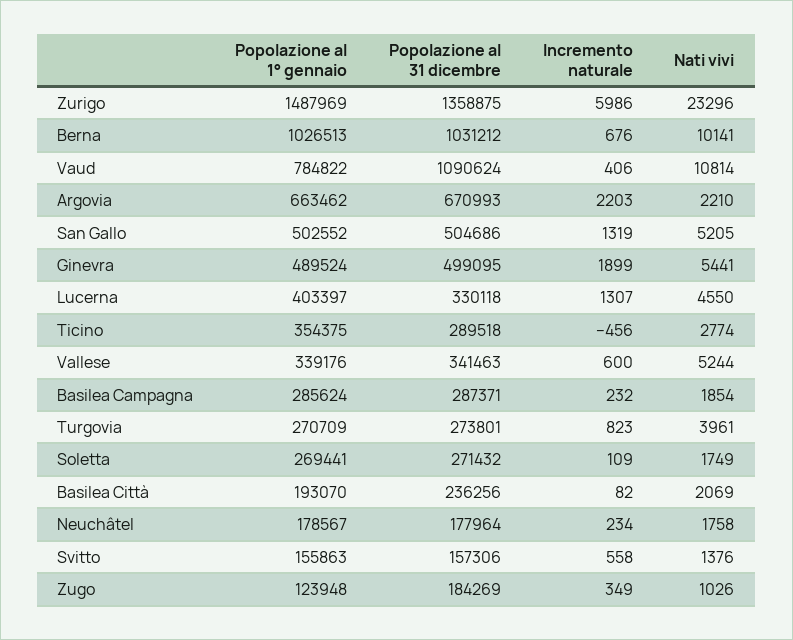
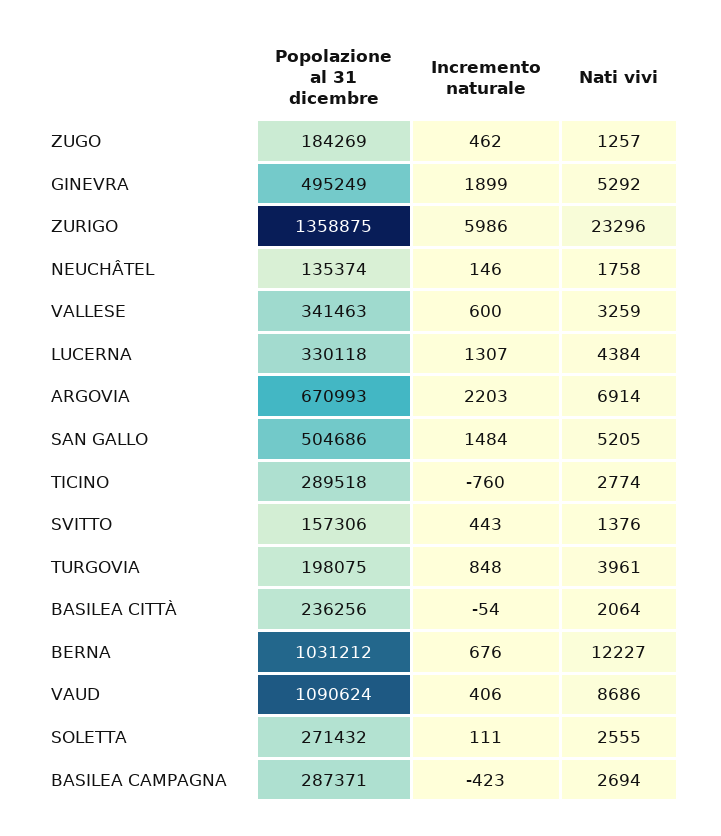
Popolazione al 1° gennaio, Zurigo: 1487969 -> none
Popolazione al 1° gennaio, Berna: 1026513 -> none
Nati vivi, Berna: 10141 -> 12227
Popolazione al 1° gennaio, Vaud: 784822 -> none
Nati vivi, Vaud: 10814 -> 8686
Popolazione al 1° gennaio, Argovia: 663462 -> none
Nati vivi, Argovia: 2210 -> 6914
Popolazione al 1° gennaio, San Gallo: 502552 -> none
Incremento naturale, San Gallo: 1319 -> 1484
Popolazione al 1° gennaio, Ginevra: 489524 -> none
Popolazione al 31 dicembre, Ginevra: 499095 -> 495249
Nati vivi, Ginevra: 5441 -> 5292
Popolazione al 1° gennaio, Lucerna: 403397 -> none
Nati vivi, Lucerna: 4550 -> 4384
Popolazione al 1° gennaio, Ticino: 354375 -> none
Incremento naturale, Ticino: -456 -> -760
Popolazione al 1° gennaio, Vallese: 339176 -> none
Nati vivi, Vallese: 5244 -> 3259
Popolazione al 1° gennaio, Basilea Campagna: 285624 -> none
Incremento naturale, Basilea Campagna: 232 -> -423
Nati vivi, Basilea Campagna: 1854 -> 2694
Popolazione al 1° gennaio, Turgovia: 270709 -> none
Popolazione al 31 dicembre, Turgovia: 273801 -> 198075
Incremento naturale, Turgovia: 823 -> 848
Popolazione al 1° gennaio, Soletta: 269441 -> none
Incremento naturale, Soletta: 109 -> 111
Nati vivi, Soletta: 1749 -> 2555
Popolazione al 1° gennaio, Basilea Città: 193070 -> none
Incremento naturale, Basilea Città: 82 -> -54
Nati vivi, Basilea Città: 2069 -> 2064
Popolazione al 1° gennaio, Neuchâtel: 178567 -> none
Popolazione al 31 dicembre, Neuchâtel: 177964 -> 135374
Incremento naturale, Neuchâtel: 234 -> 146
Popolazione al 1° gennaio, Svitto: 155863 -> none
Incremento naturale, Svitto: 558 -> 443
Popolazione al 1° gennaio, Zugo: 123948 -> none
Incremento naturale, Zugo: 349 -> 462
Nati vivi, Zugo: 1026 -> 1257

